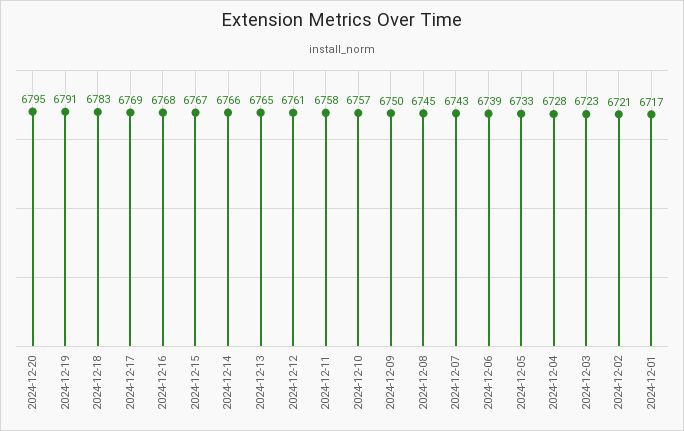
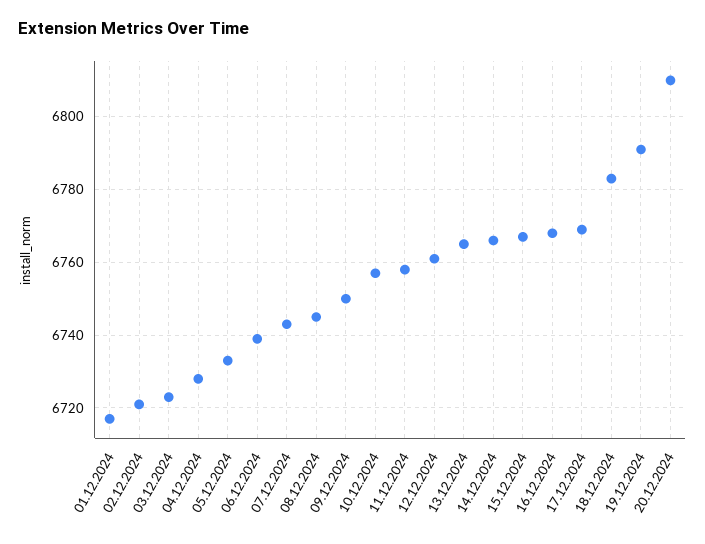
2024-12-20: 6795 -> 6810

